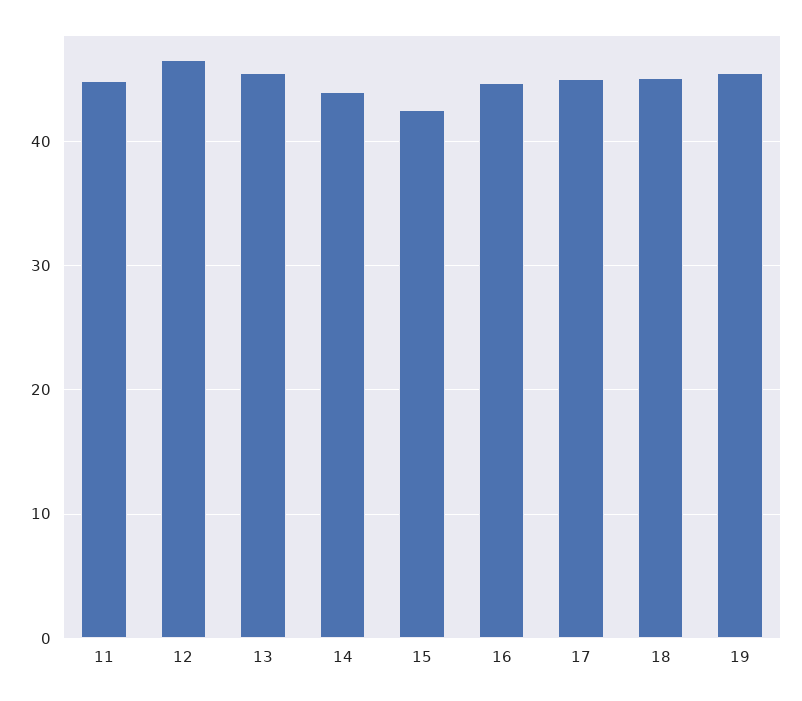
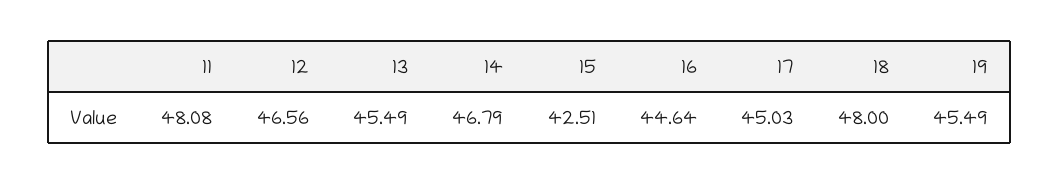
11: 45 -> 48.08
14: 44 -> 46.79
18: 45 -> 48

